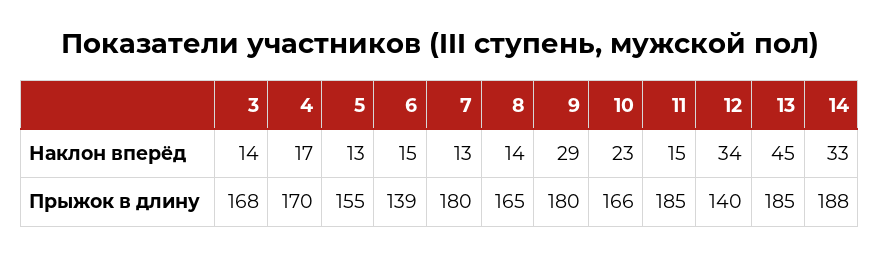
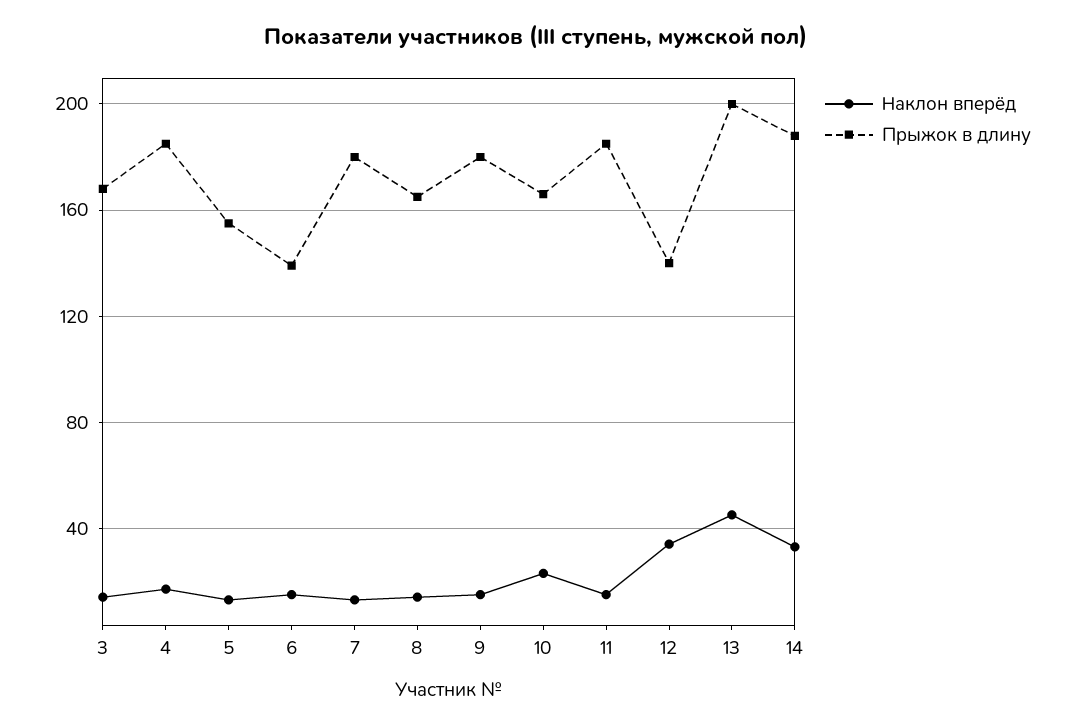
Наклон вперёд, 9: 29 -> 15
Прыжок в длину, 4: 170 -> 185
Прыжок в длину, 13: 185 -> 200

